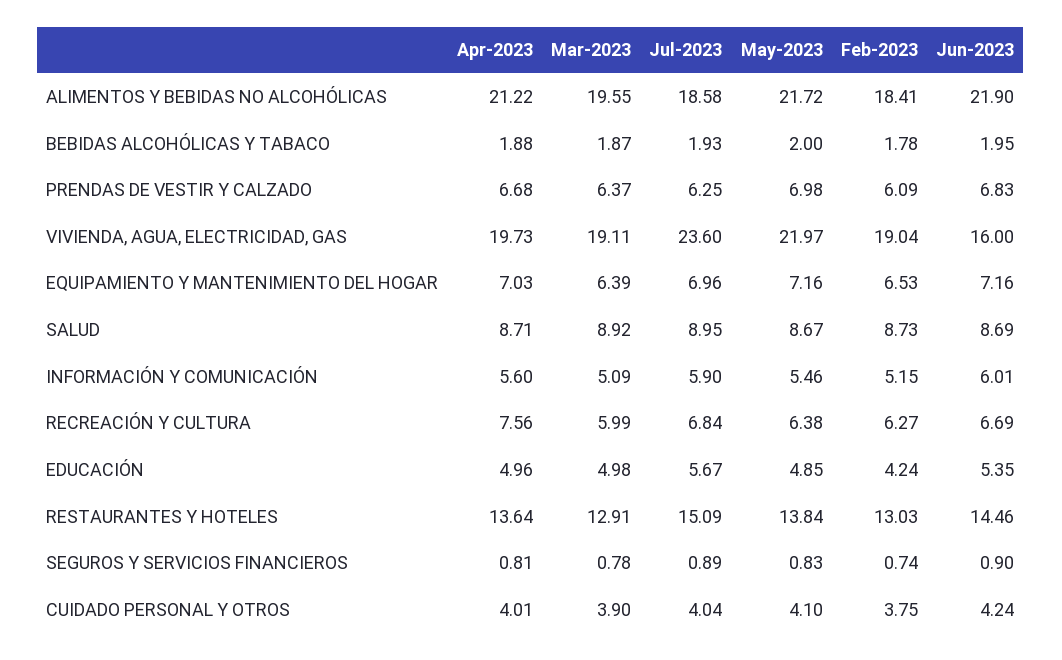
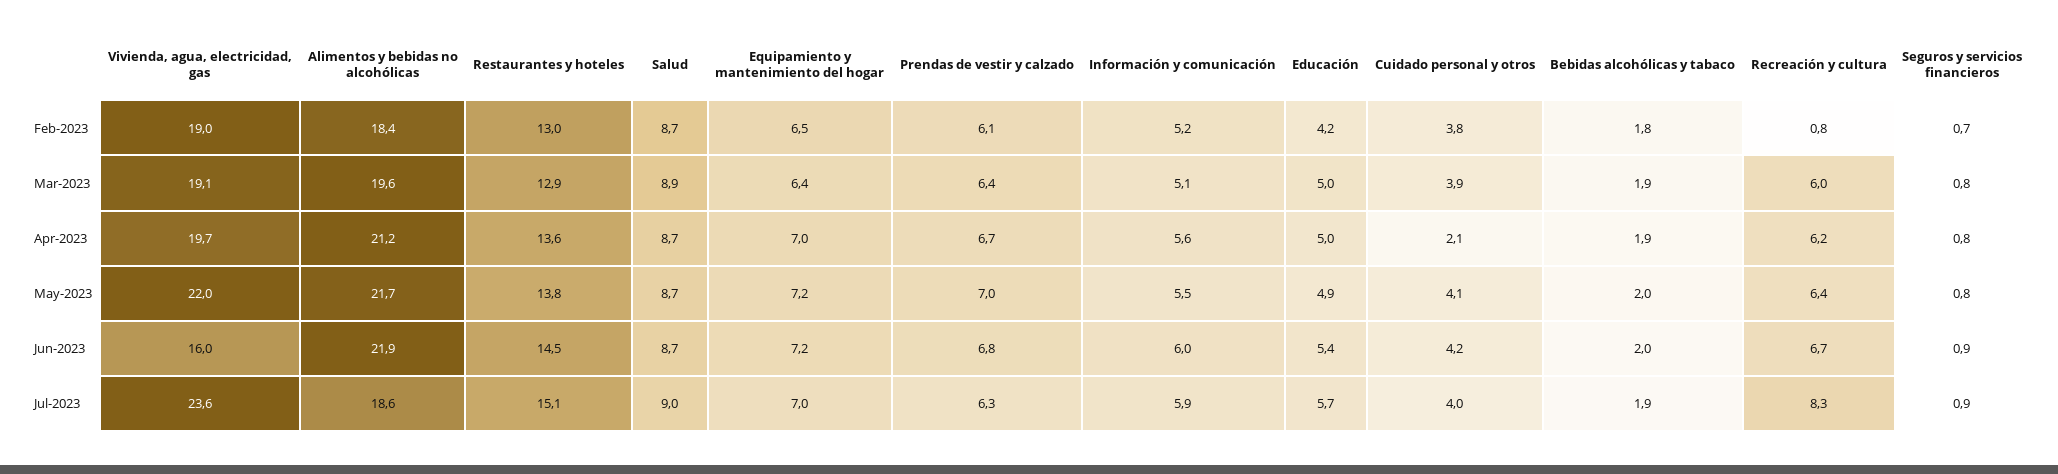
Apr-2023, RECREACIÓN Y CULTURA: 7.56 -> 6.2
Jul-2023, RECREACIÓN Y CULTURA: 6.84 -> 8.3
Feb-2023, RECREACIÓN Y CULTURA: 6.27 -> 0.8
Apr-2023, CUIDADO PERSONAL Y OTROS: 4.01 -> 2.1

